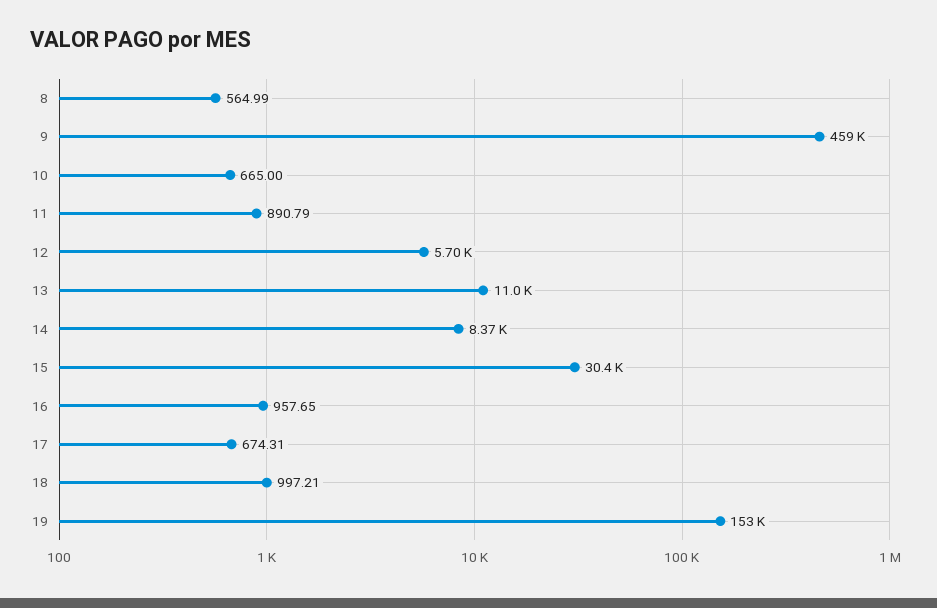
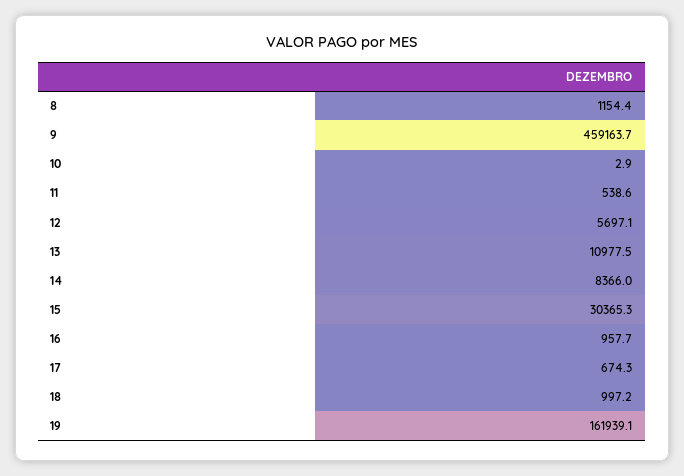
8: 564.99 -> 1154.4
10: 665 -> 2.9
11: 890.79 -> 538.6
19: 153000 -> 161939.1

